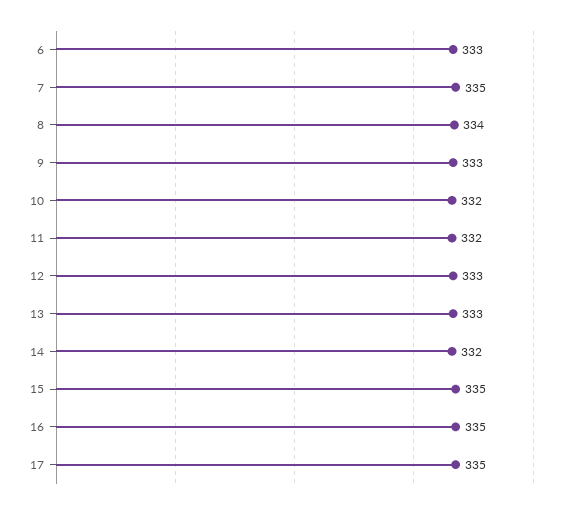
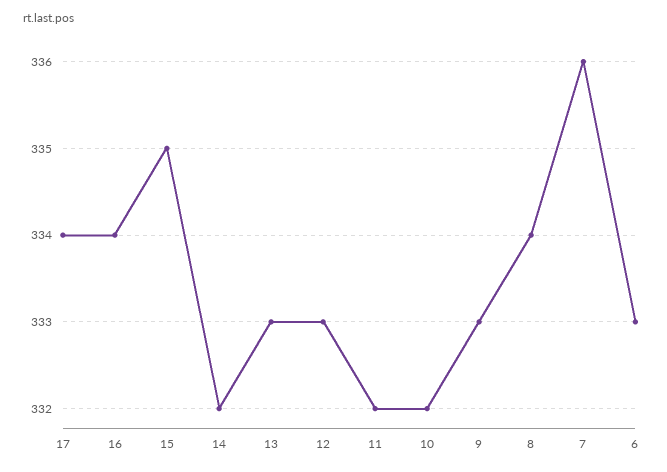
7: 335 -> 336
16: 335 -> 334
17: 335 -> 334

